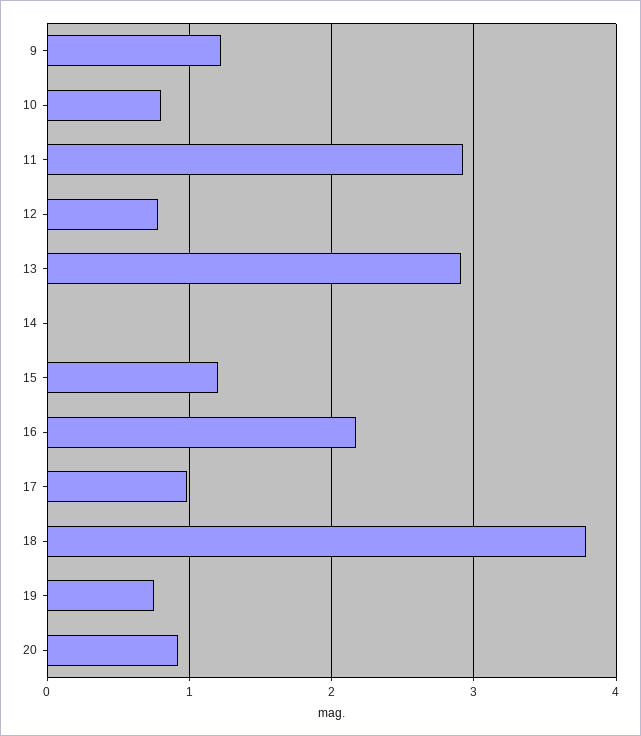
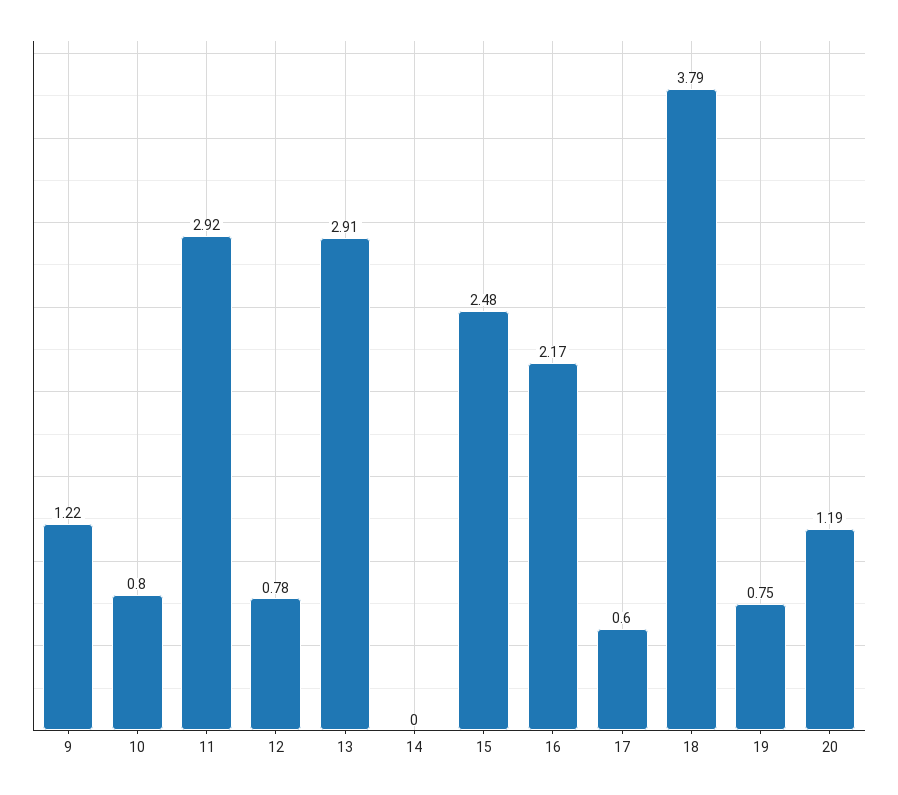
15: 1.2 -> 2.48
17: 1 -> 0.6
20: 0.9 -> 1.19

